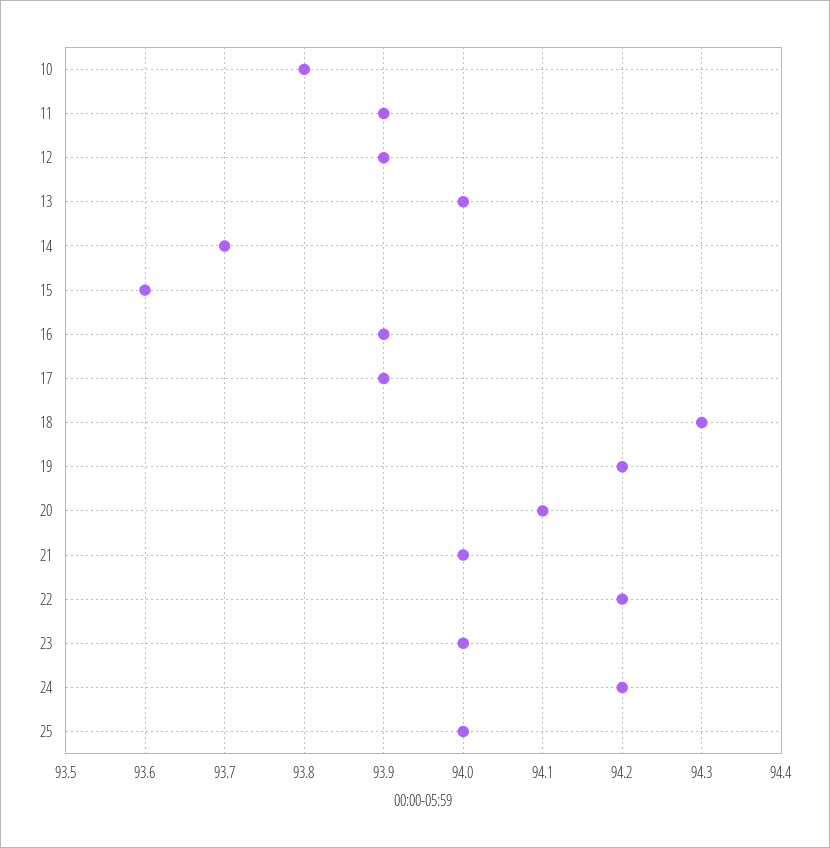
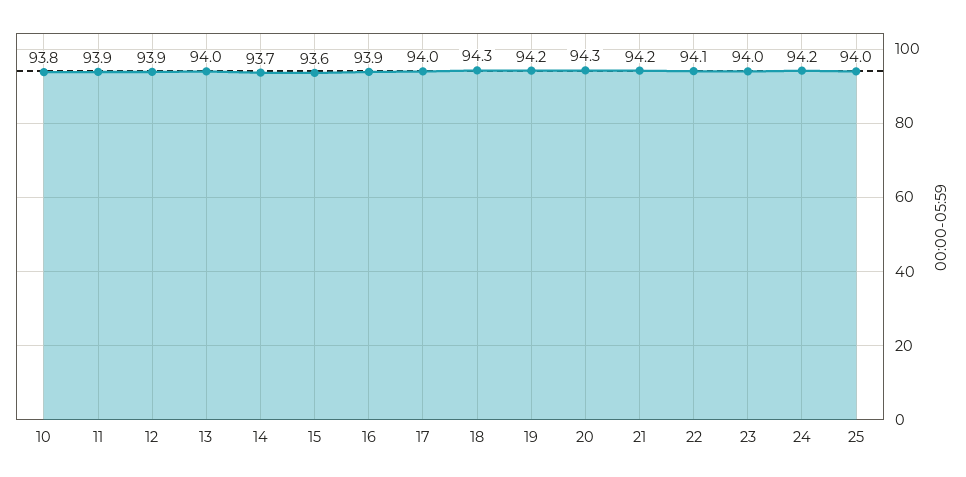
17: 93.9 -> 94
20: 94.1 -> 94.3
21: 94 -> 94.2
22: 94.2 -> 94.1

